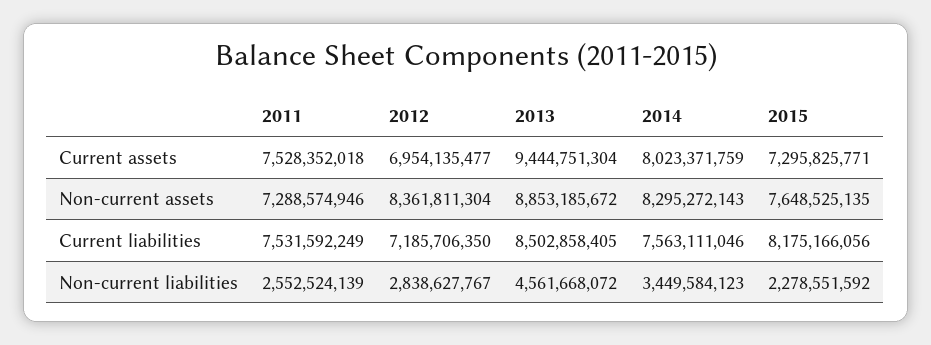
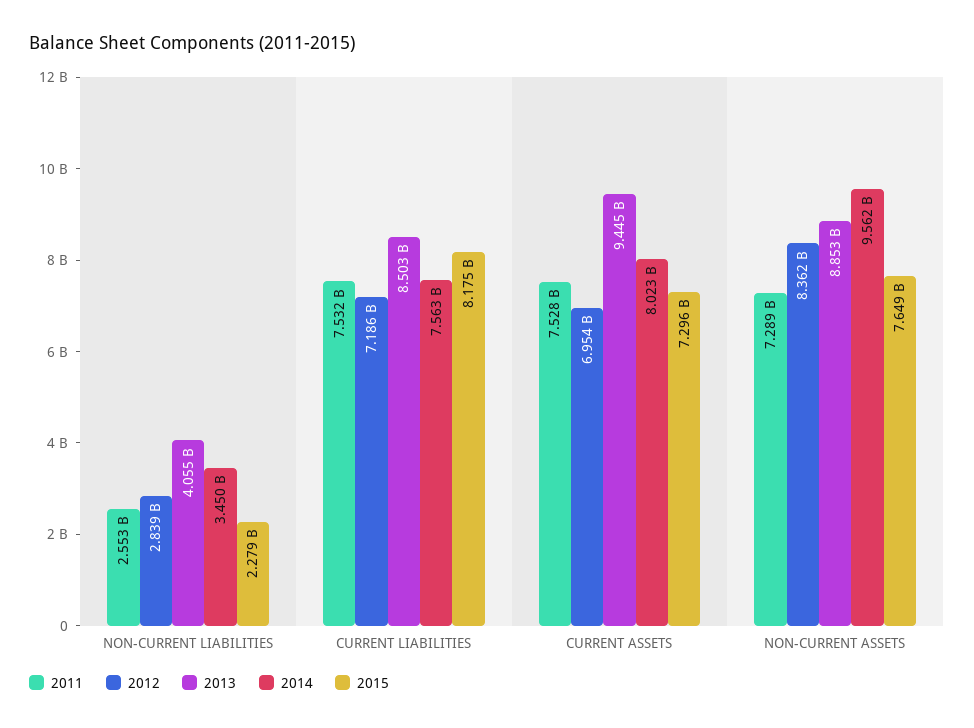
2014, Non-current assets: 8295272143 -> 9562000000
2013, Non-current liabilities: 4561668072 -> 4055000000

